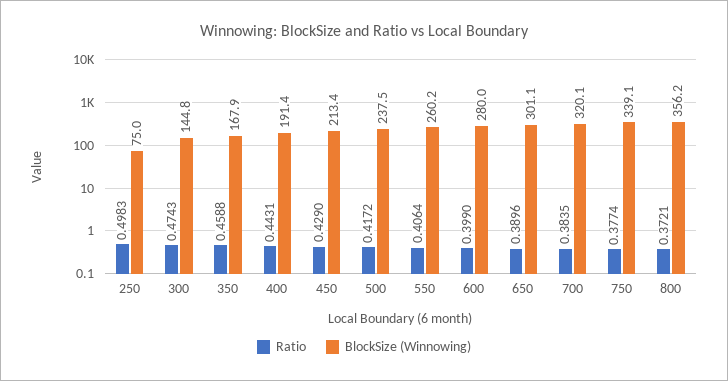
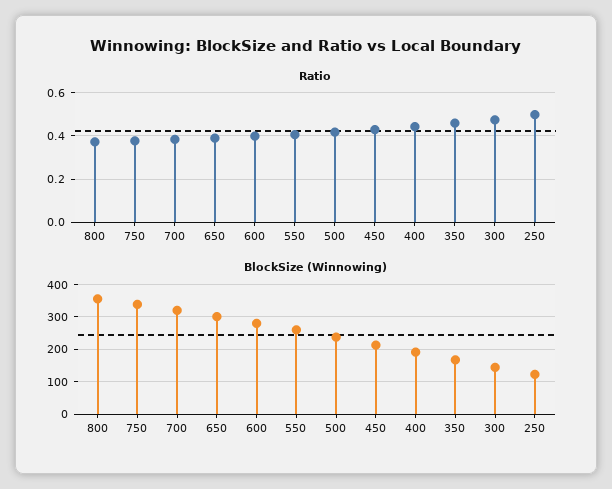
BlockSize (Winnowing), 250: 75 -> 120

